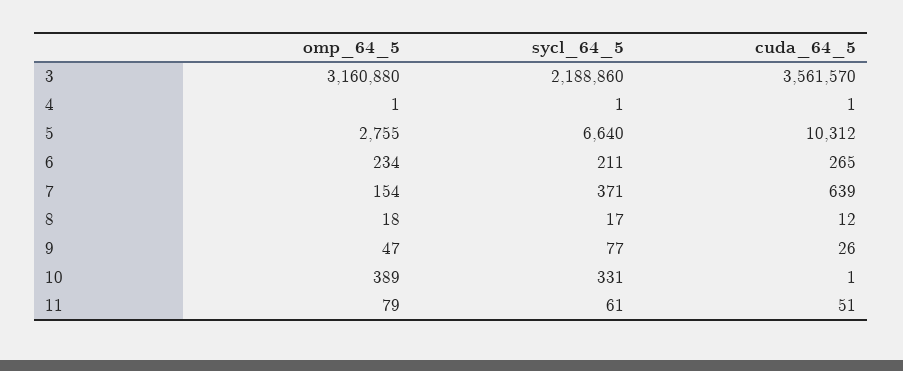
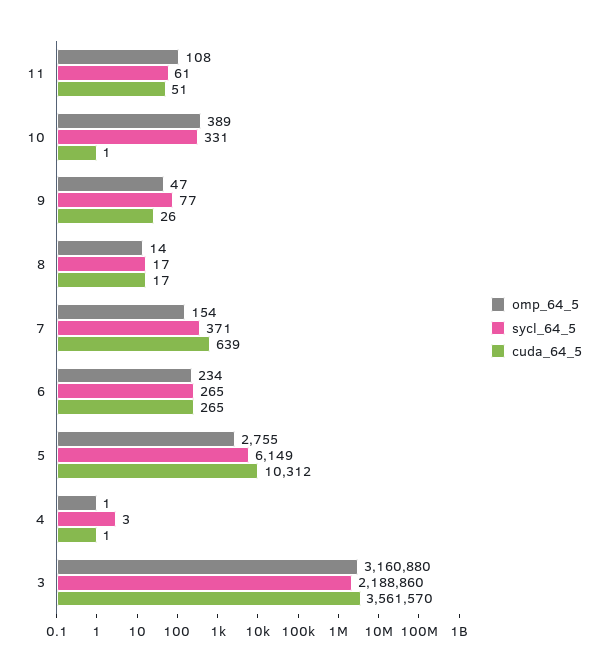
sycl_64_5, 4: 1 -> 3
sycl_64_5, 5: 6640 -> 6149
sycl_64_5, 6: 211 -> 265
omp_64_5, 8: 18 -> 14
cuda_64_5, 8: 12 -> 17
omp_64_5, 11: 79 -> 108

